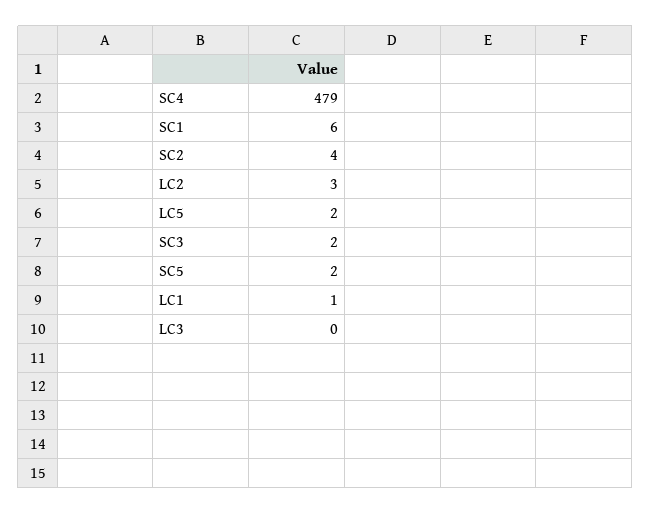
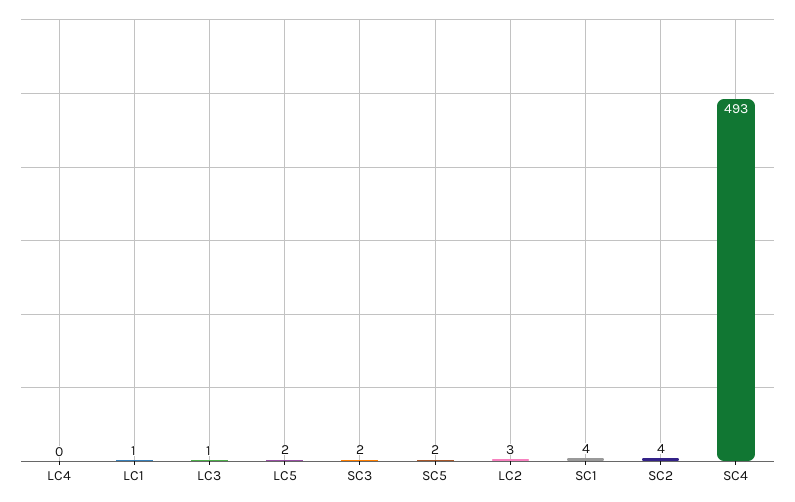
SC4: 479 -> 493
SC1: 6 -> 4
LC3: 0 -> 1
LC4: none -> 0

